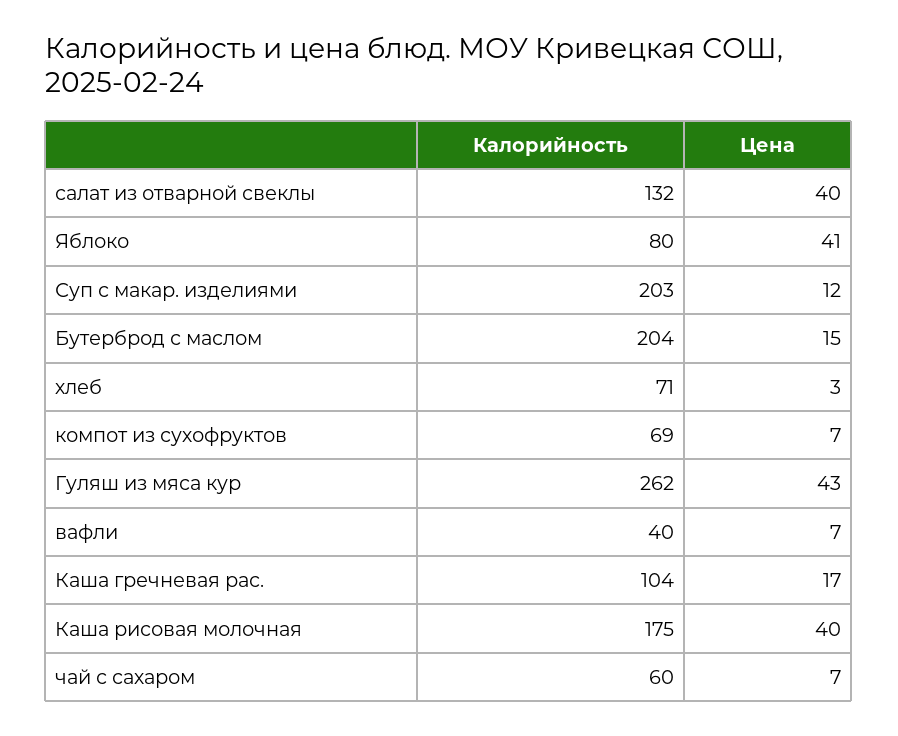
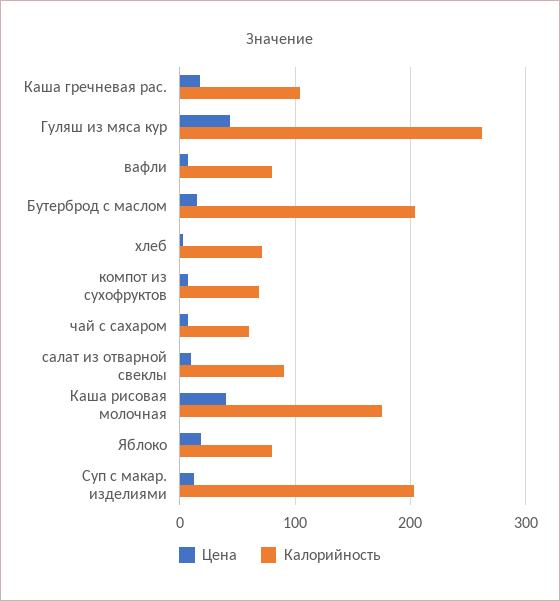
Калорийность, салат из отварной свеклы: 132 -> 90
Цена, салат из отварной свеклы: 40 -> 10
Цена, Яблоко: 41 -> 20
Калорийность, вафли: 40 -> 80

